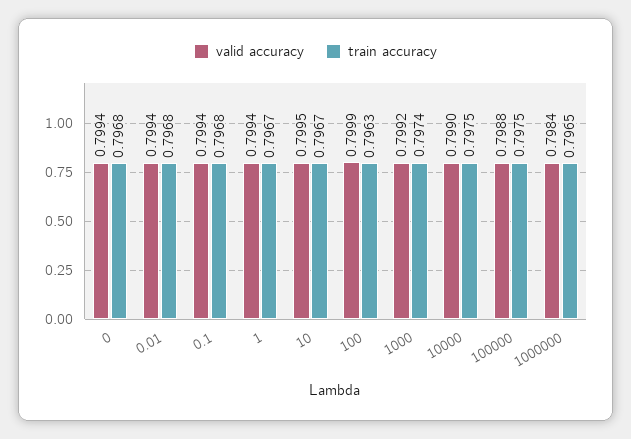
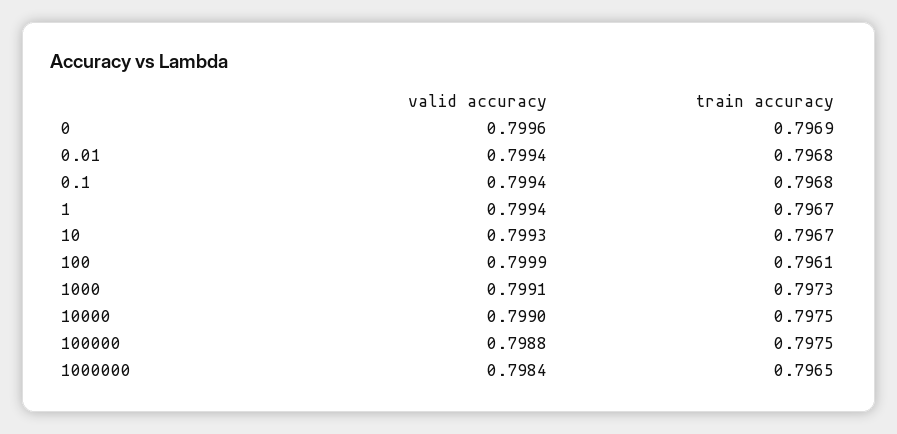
valid accuracy, 0: 0.7994 -> 0.7996
train accuracy, 0: 0.7968 -> 0.7969
valid accuracy, 10: 0.7995 -> 0.7993
train accuracy, 100: 0.7963 -> 0.7961
valid accuracy, 1000: 0.7992 -> 0.7991
train accuracy, 1000: 0.7974 -> 0.7973

